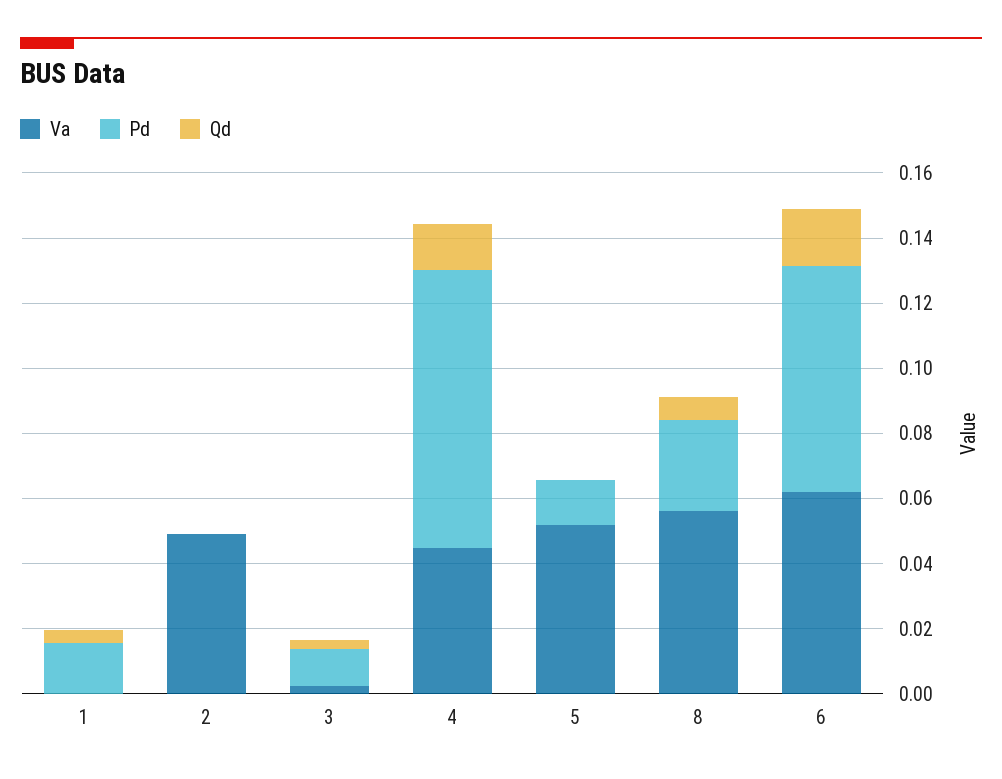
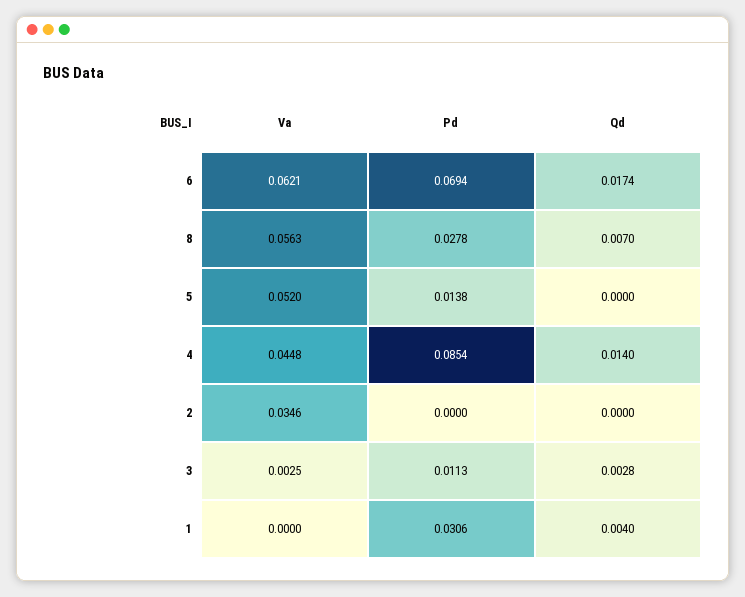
Pd, 1: 0.015 -> 0.0306
Va, 2: 0.05 -> 0.0346

